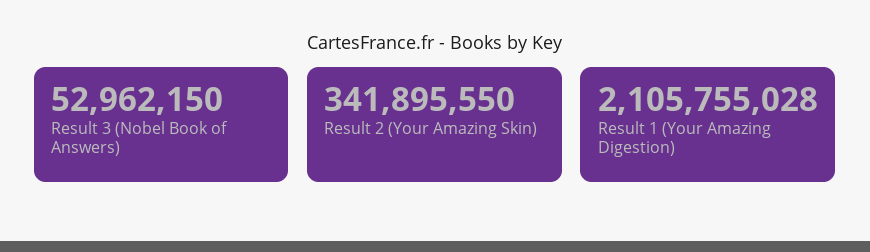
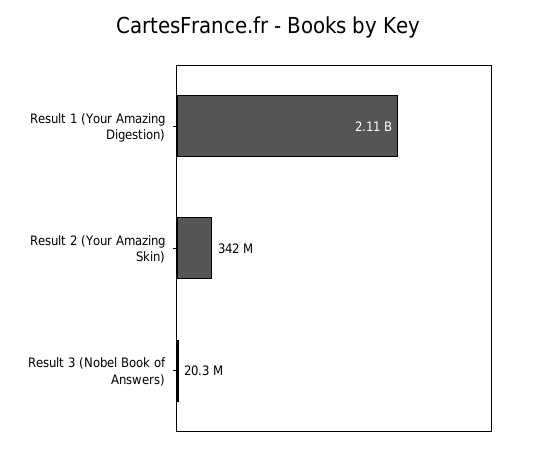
Result 3 (Nobel Book of Answers): 52962150 -> 20300000

